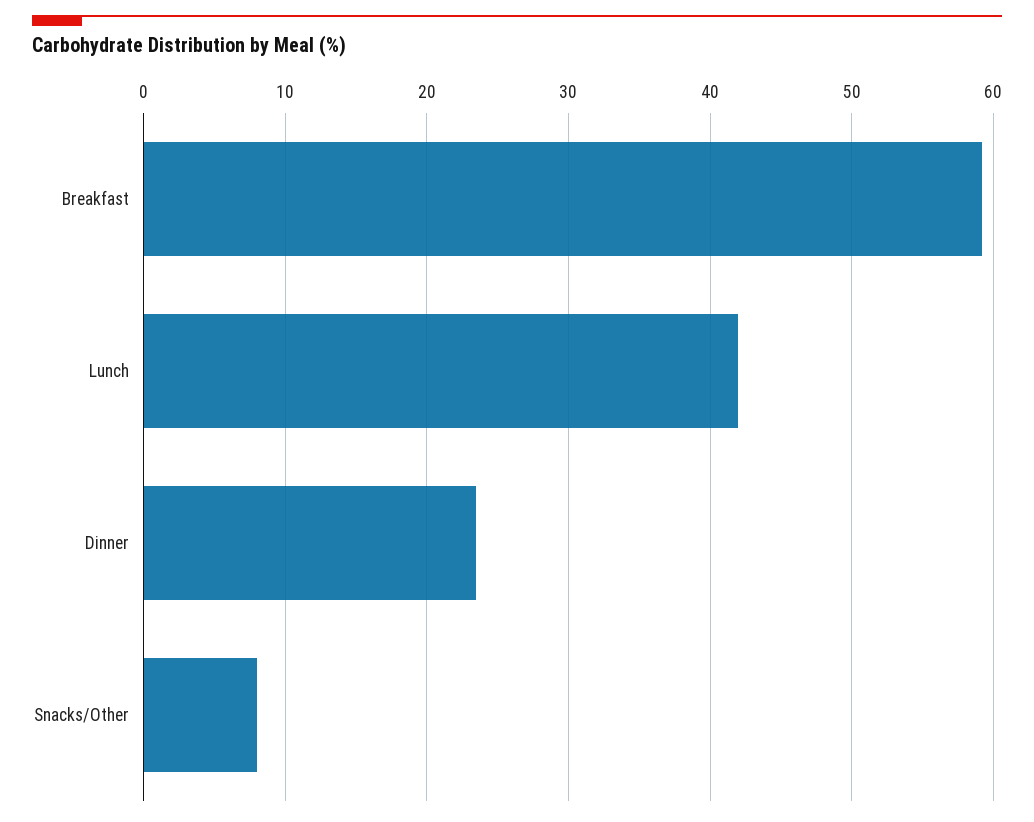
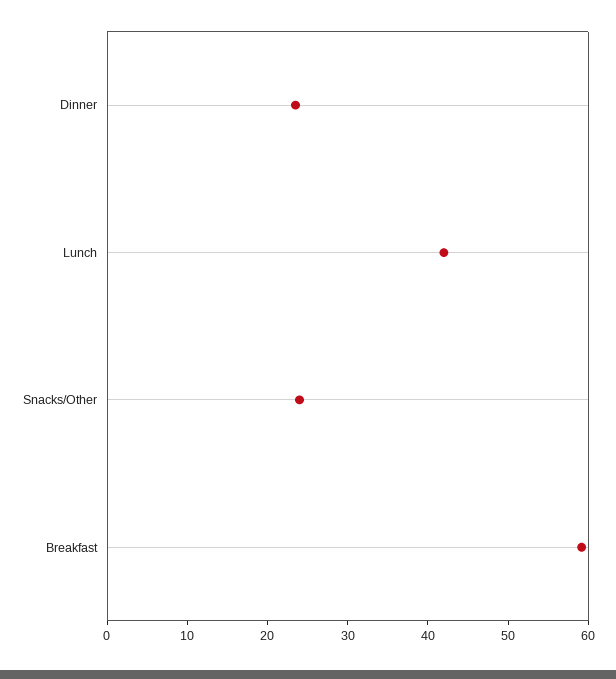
Snacks/Other: 8 -> 24

